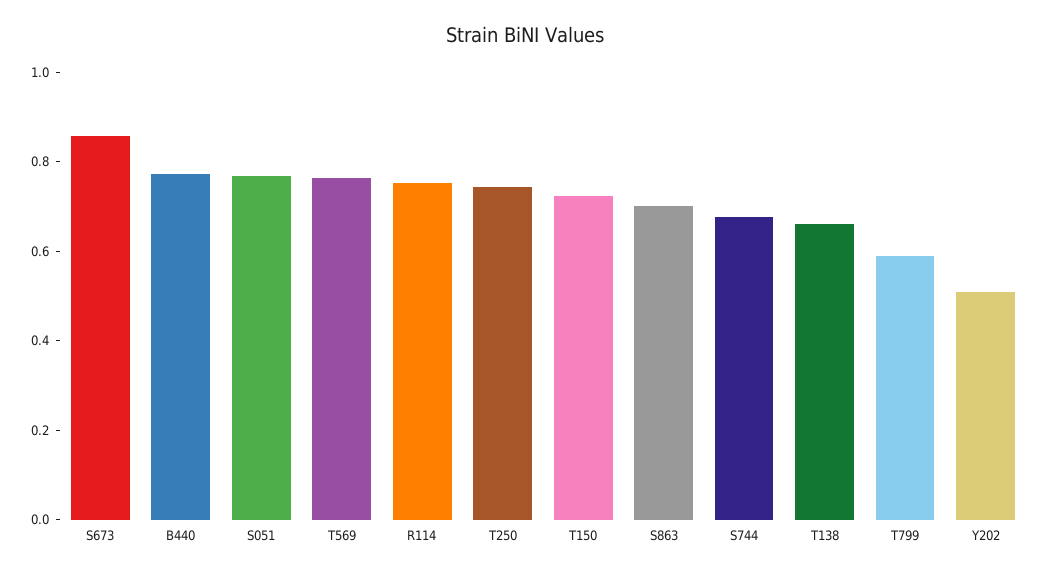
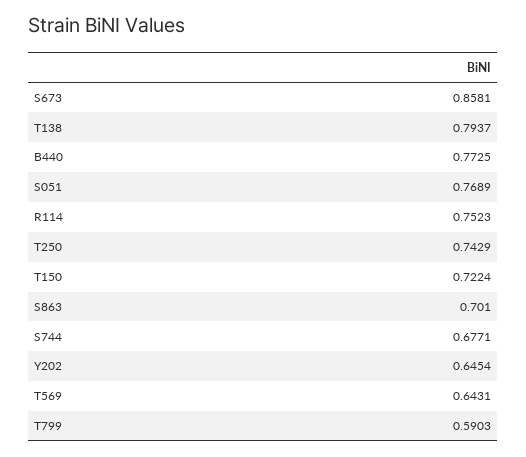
T569: 0.75 -> 0.6431
T138: 0.65 -> 0.7937
Y202: 0.5 -> 0.6454

